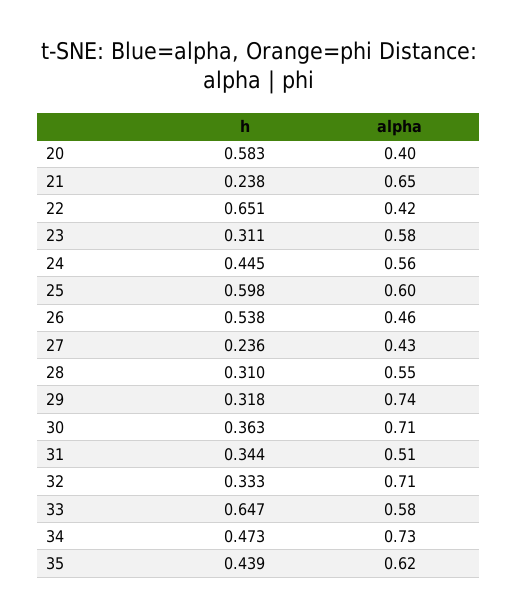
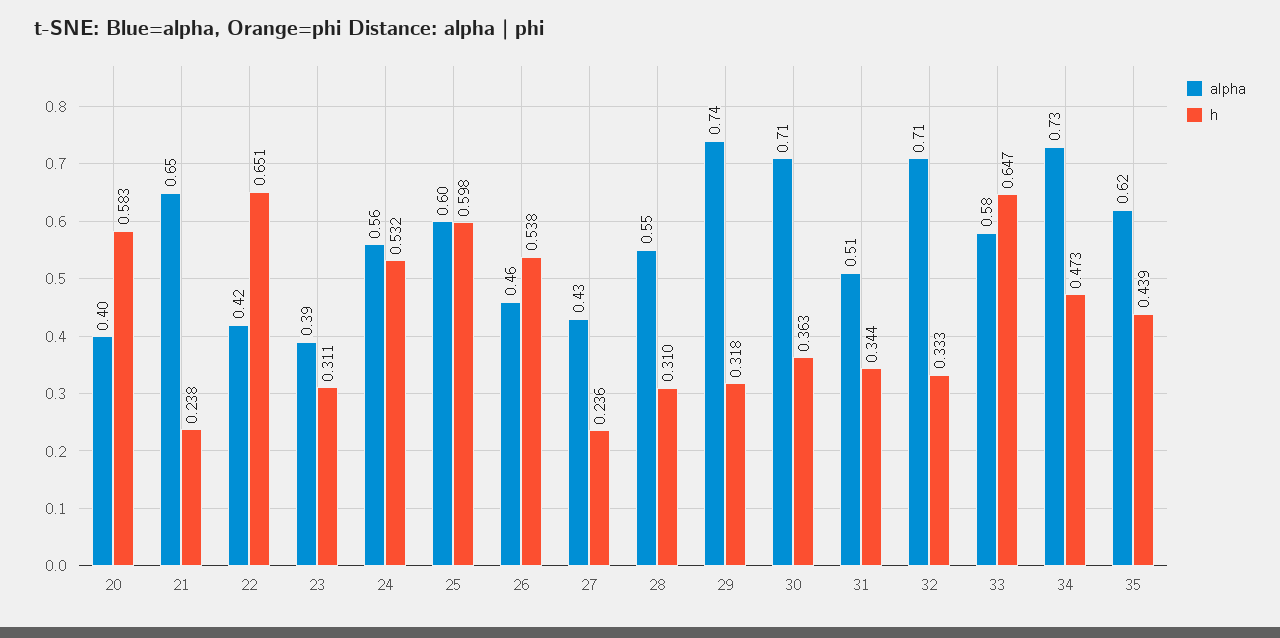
alpha, 23: 0.58 -> 0.39
h, 24: 0.445 -> 0.532

